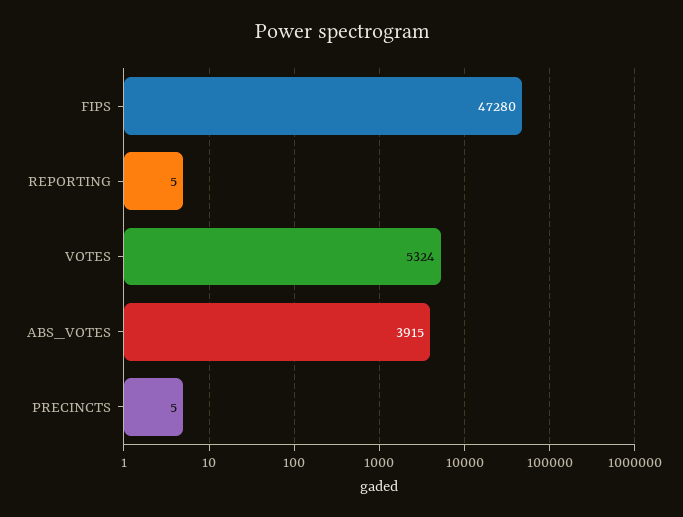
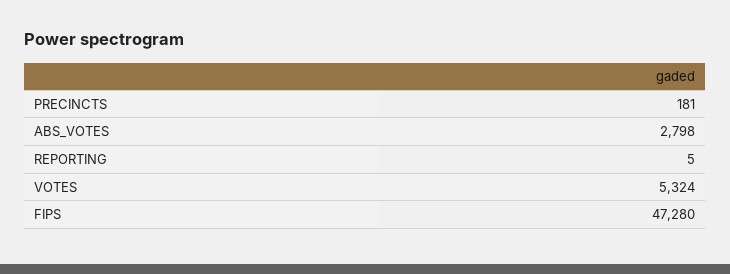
ABS_VOTES: 3915 -> 2798
PRECINCTS: 5 -> 181

